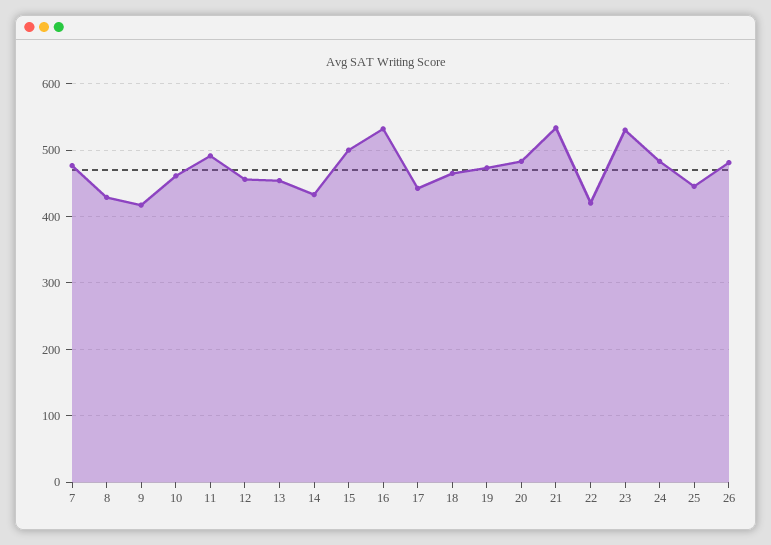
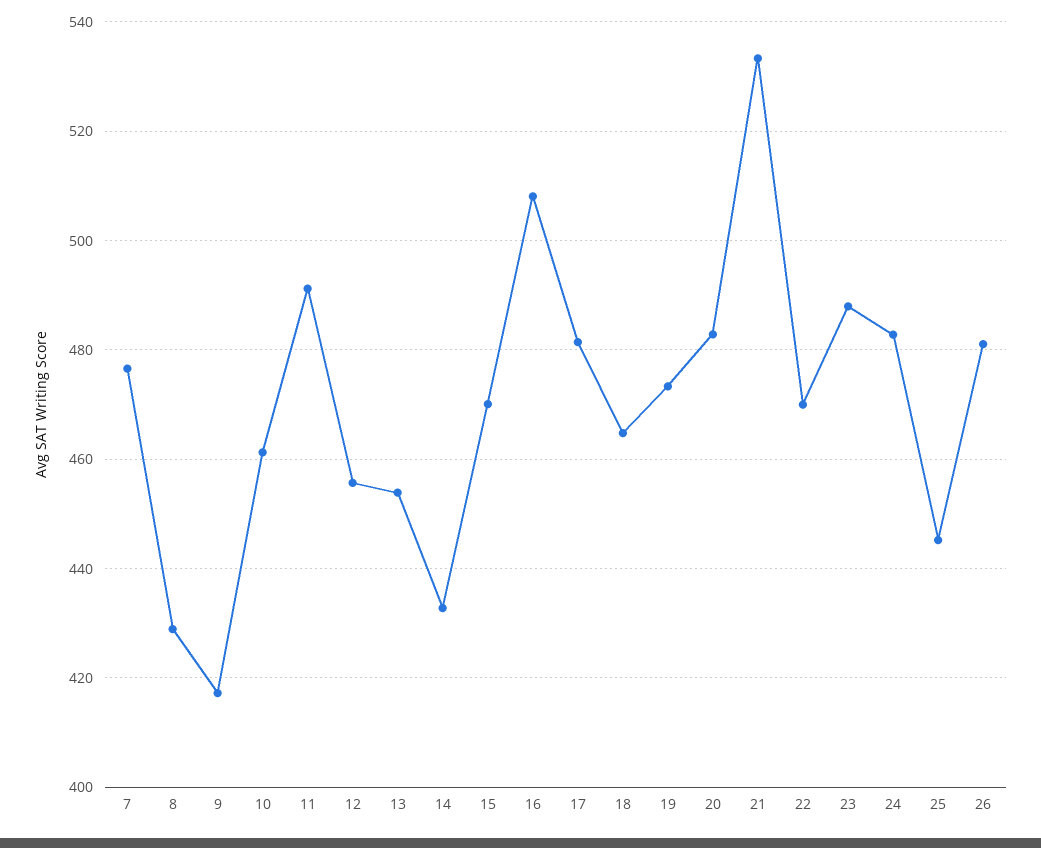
15: 500 -> 470
16: 530 -> 508
17: 440 -> 482
22: 420 -> 470
23: 530 -> 488

